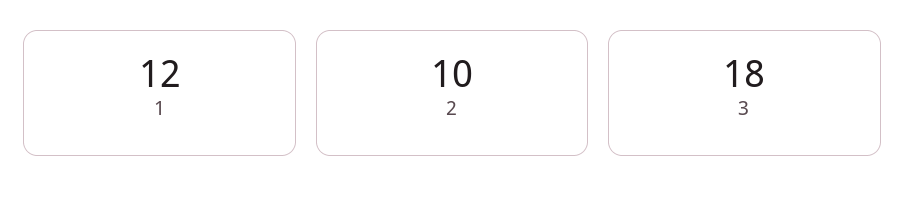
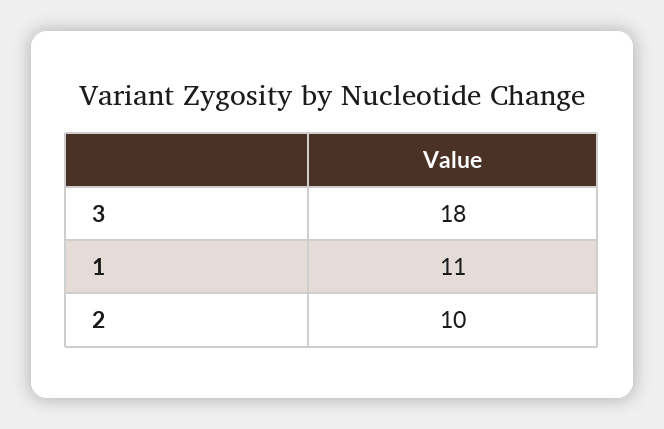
1: 12 -> 11

